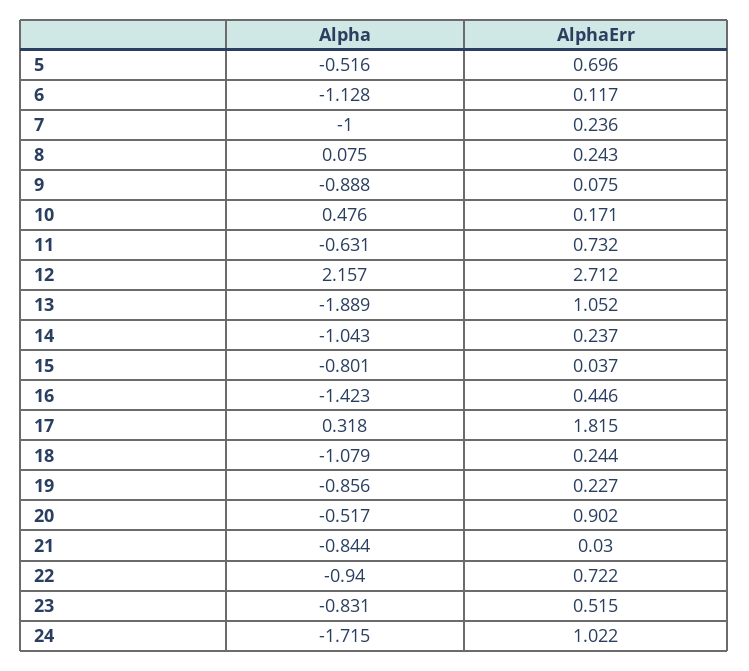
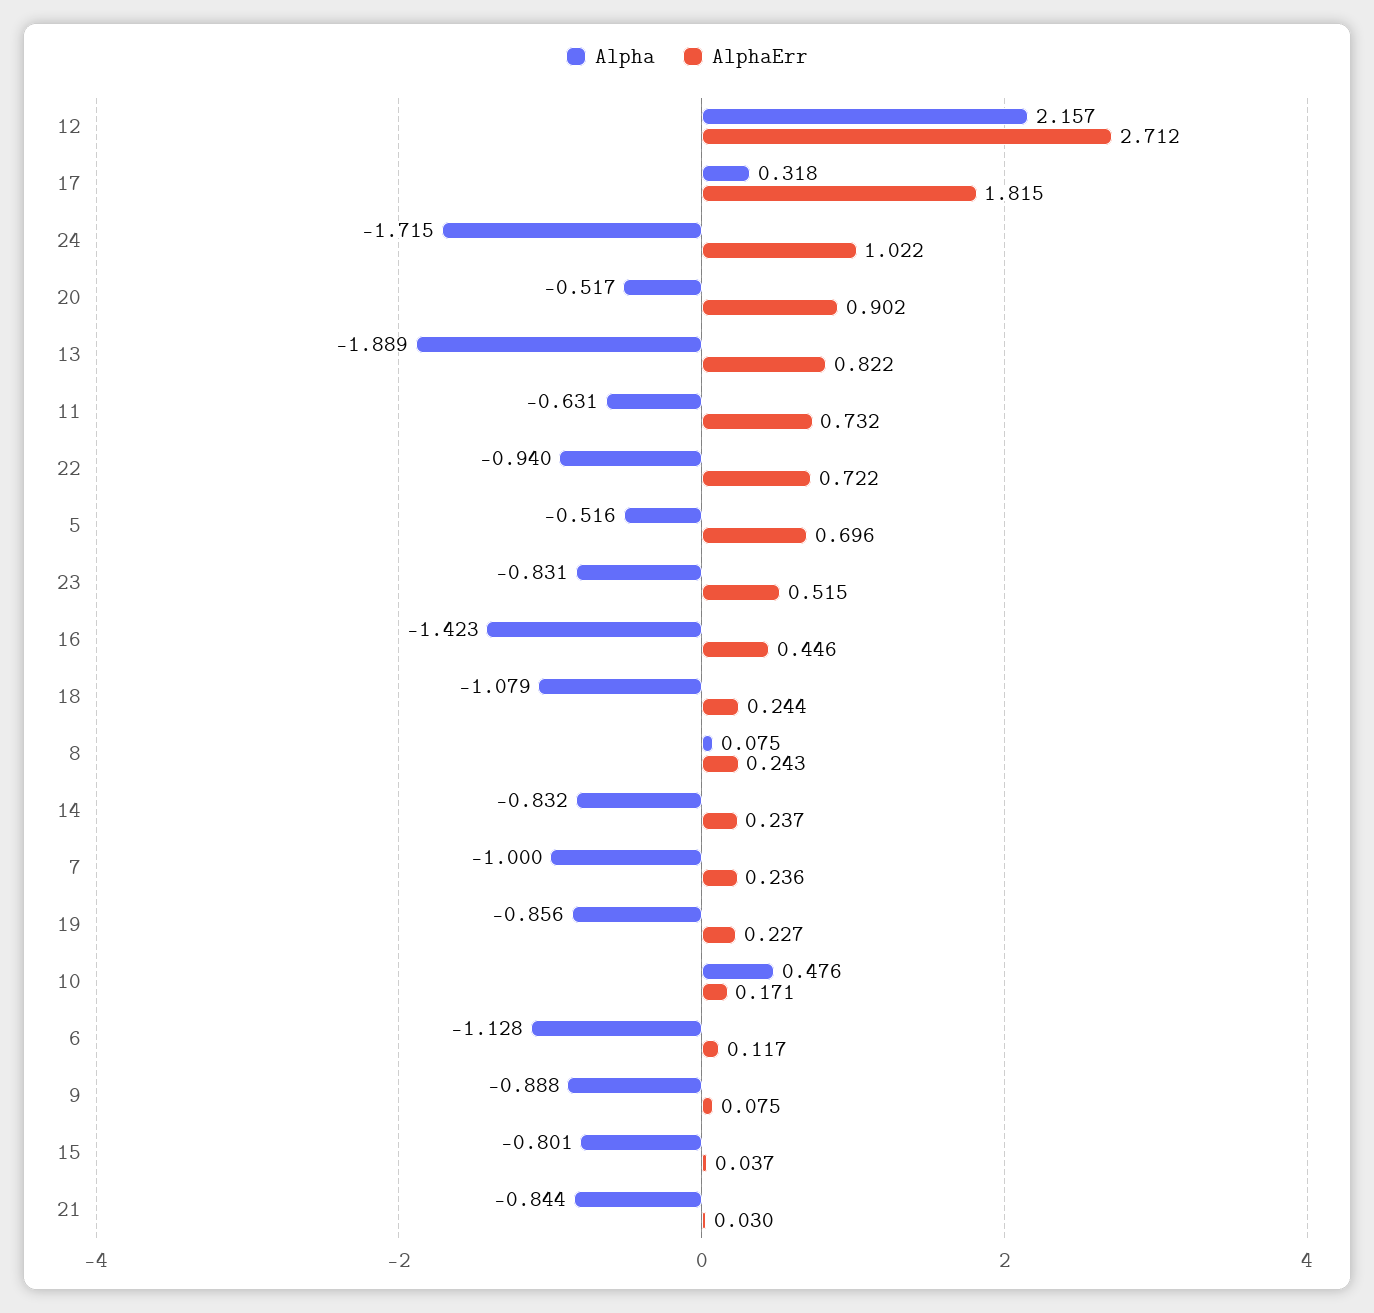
AlphaErr, 13: 1.052 -> 0.822
Alpha, 14: -1.043 -> -0.832

